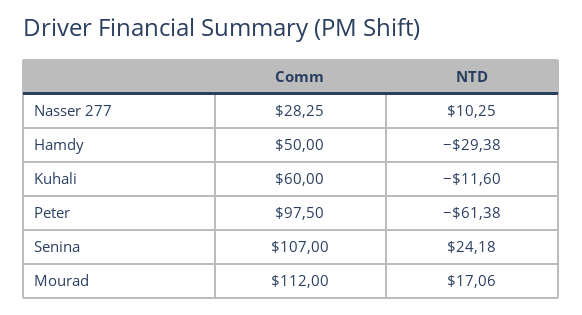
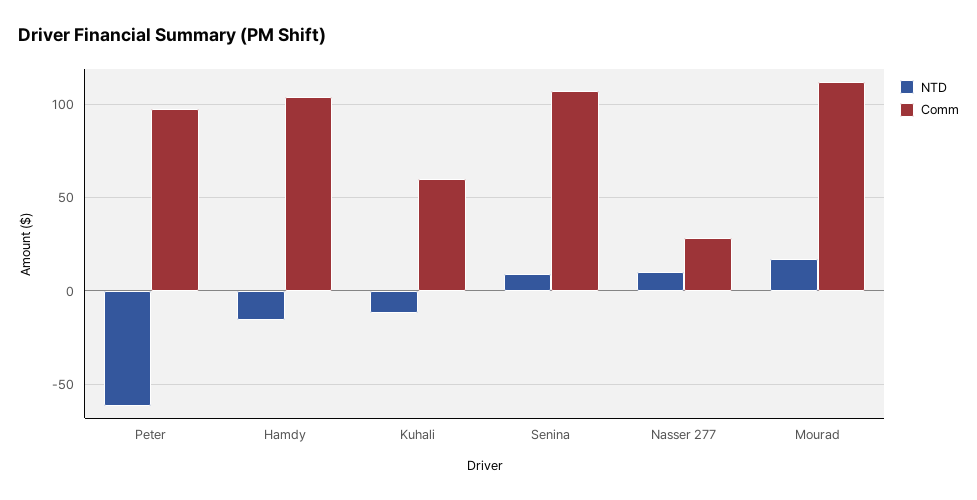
Comm, Hamdy: 50 -> 105
NTD, Hamdy: -29.38 -> -15
NTD, Senina: 24.18 -> 10

